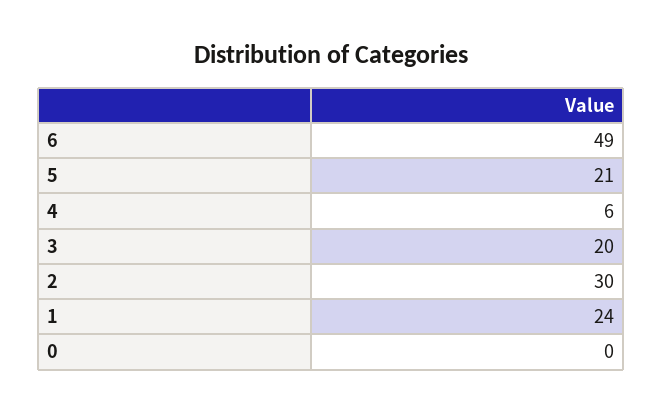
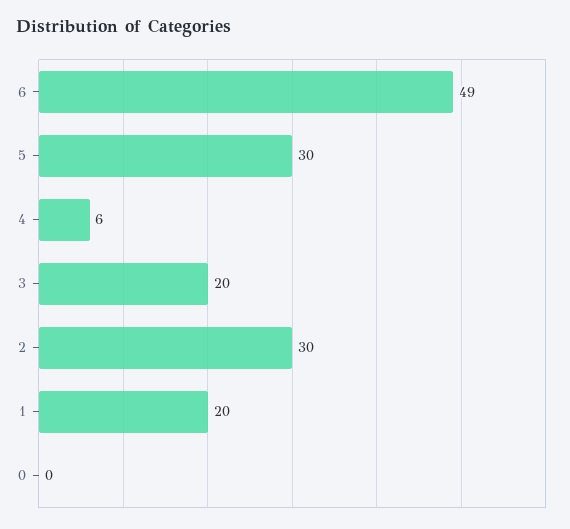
5: 21 -> 30
1: 24 -> 20

